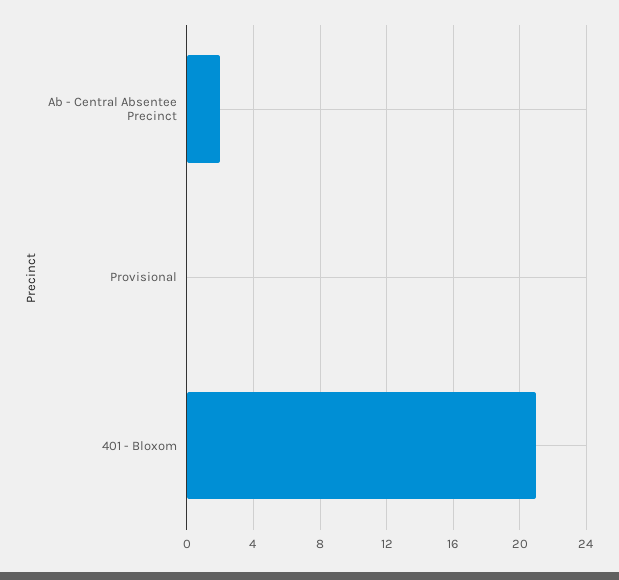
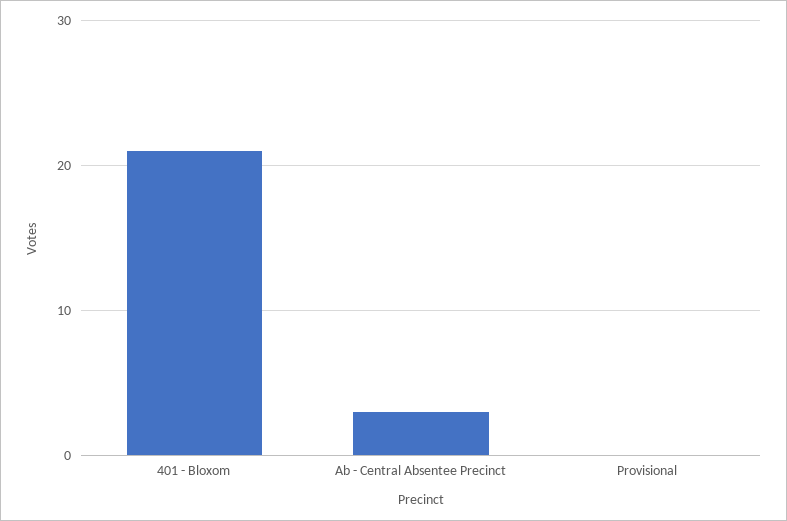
Ab - Central Absentee Precinct: 2 -> 3

